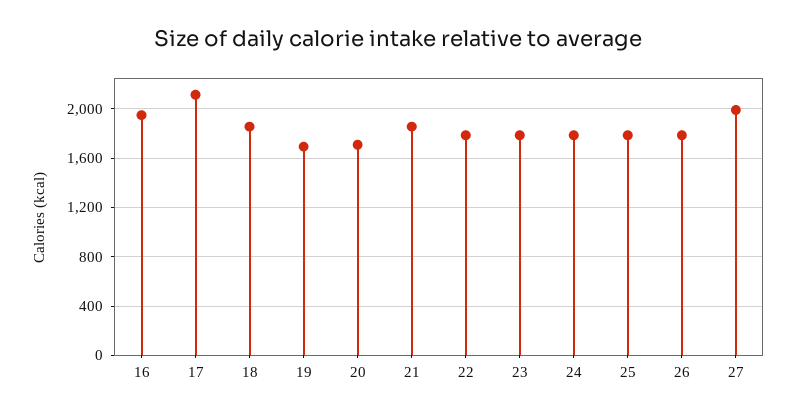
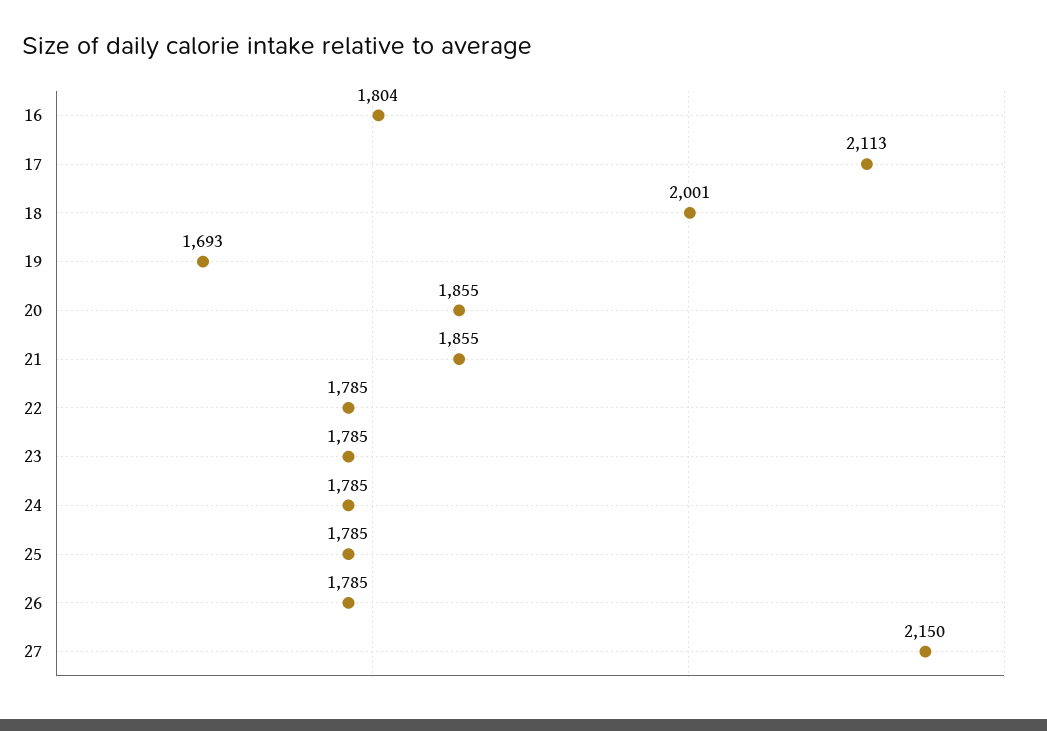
16: 1950 -> 1804
18: 1850 -> 2001
20: 1700 -> 1855
27: 2000 -> 2150

